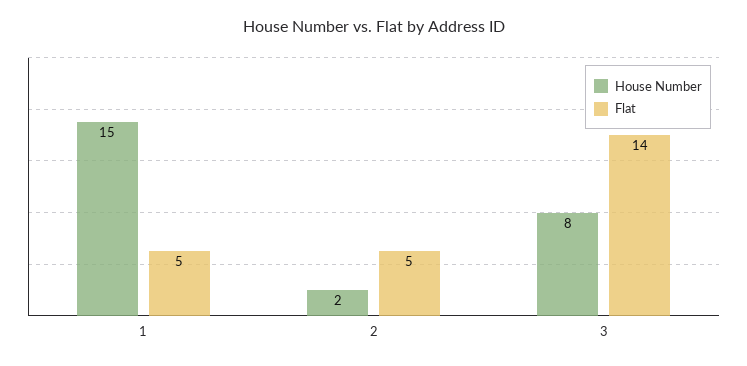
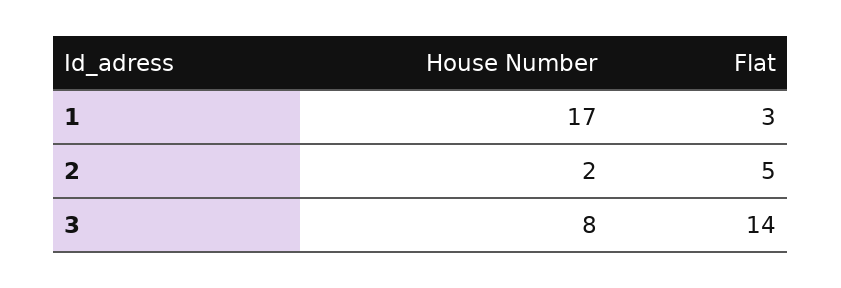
House Number, 1: 15 -> 17
Flat, 1: 5 -> 3

